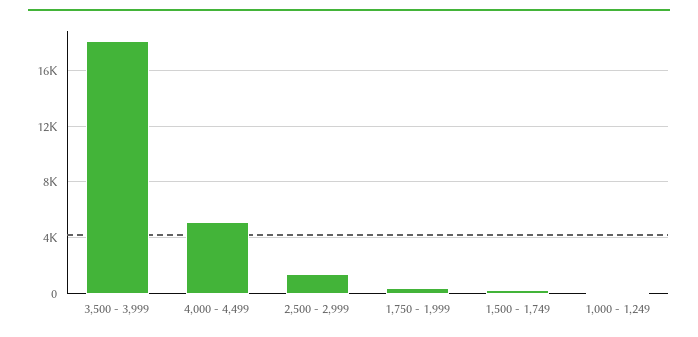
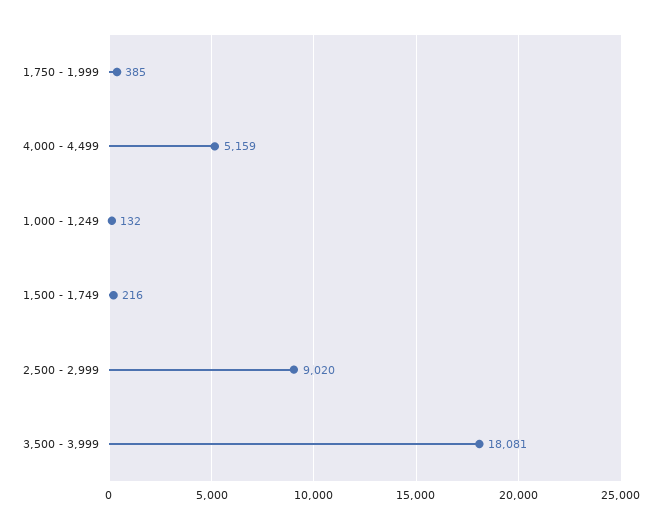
2,500 - 2,999: 1500 -> 9020

